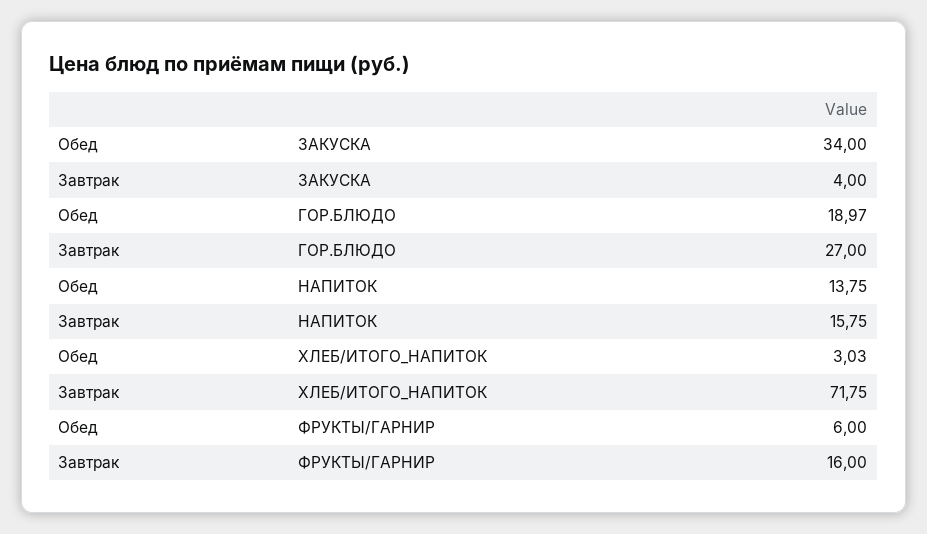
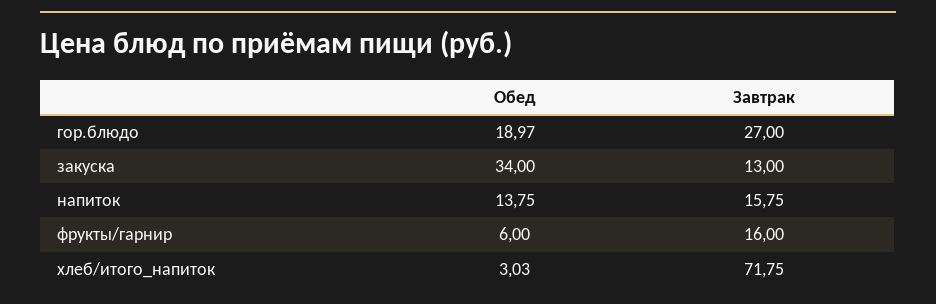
Завтрак, ЗАКУСКА: 4 -> 13

